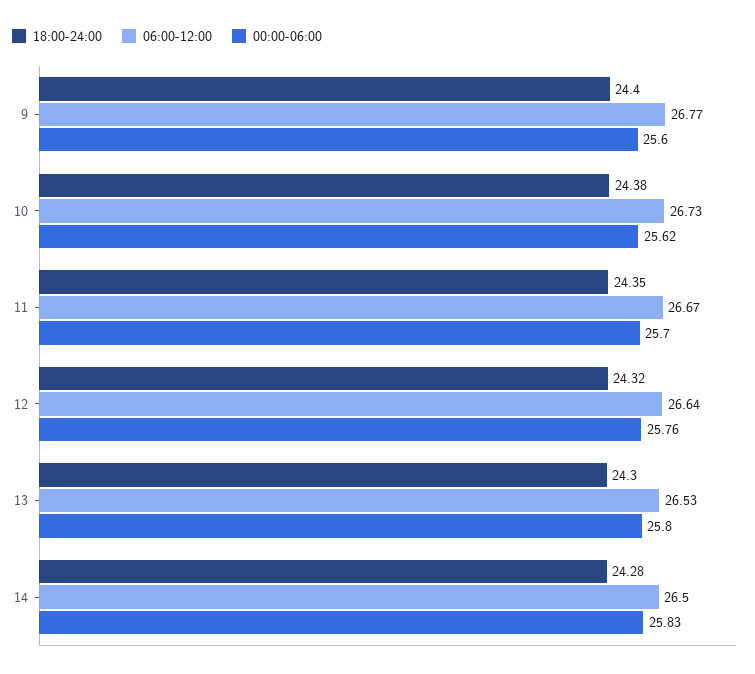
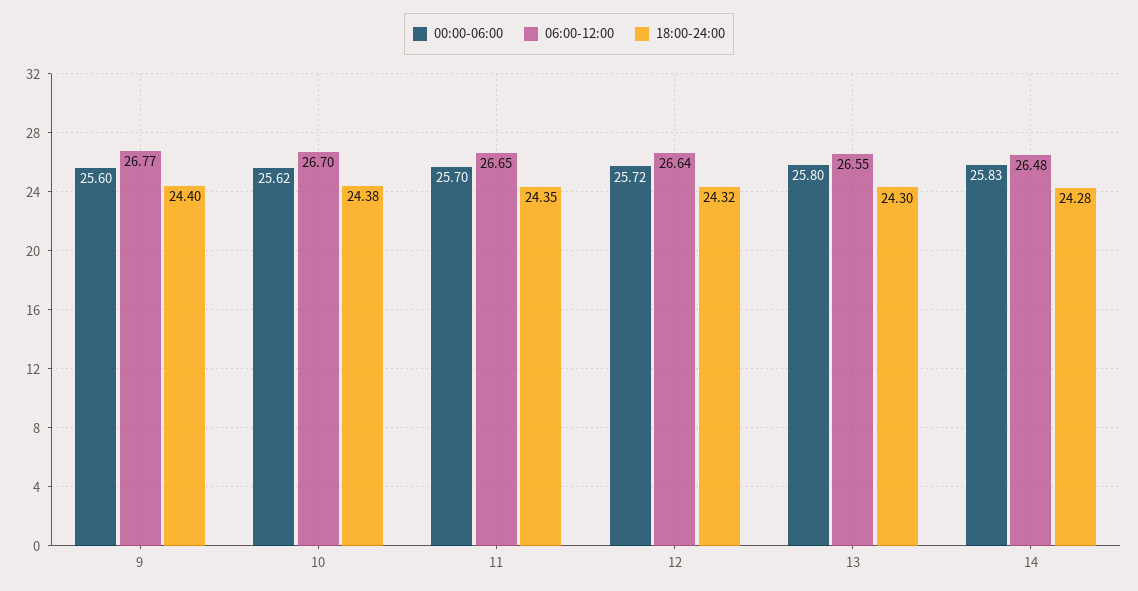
06:00-12:00, 10: 26.73 -> 26.7
06:00-12:00, 11: 26.67 -> 26.65
00:00-06:00, 12: 25.76 -> 25.72
06:00-12:00, 13: 26.53 -> 26.55
06:00-12:00, 14: 26.5 -> 26.48

